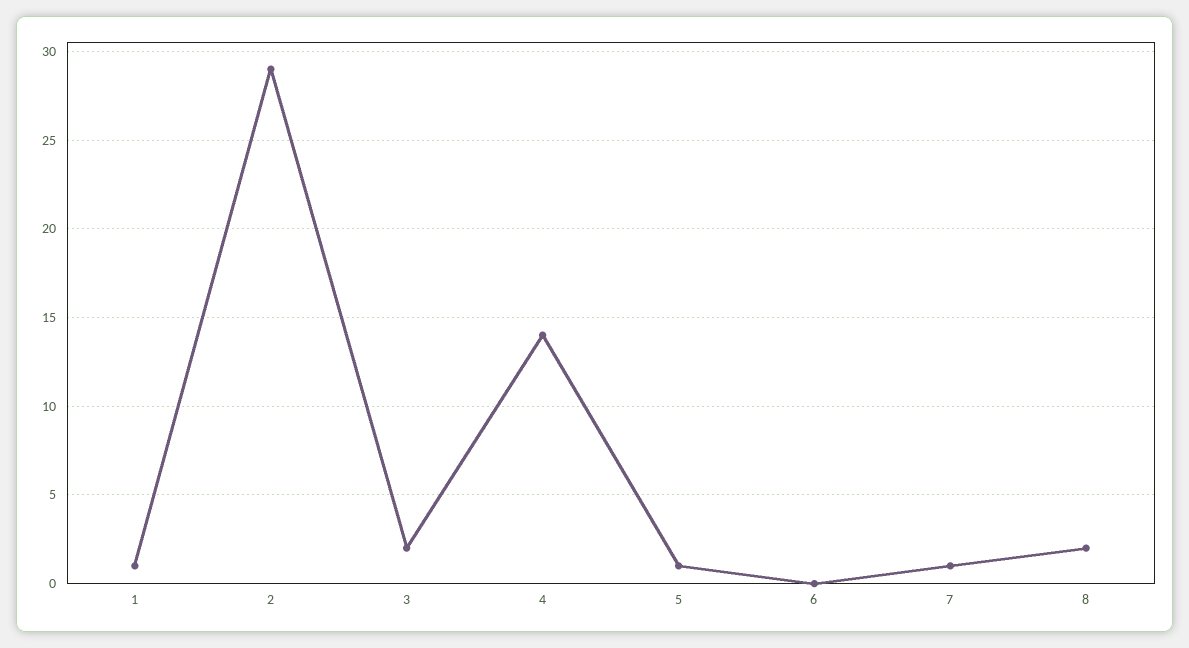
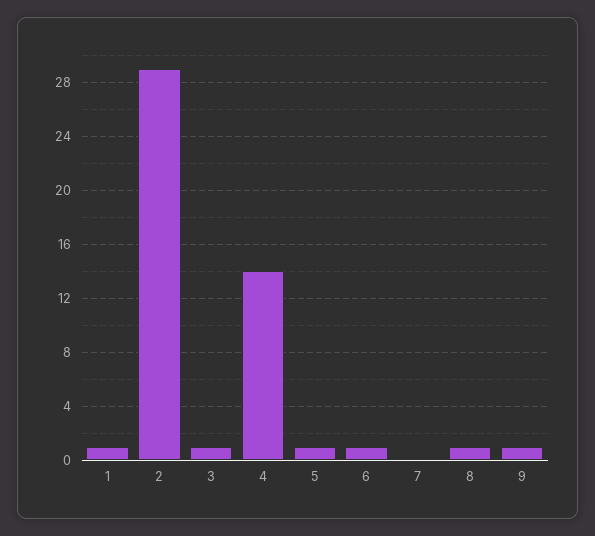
3: 2 -> 1
6: 0 -> 1
7: 1 -> 0
8: 2 -> 1
9: none -> 1

